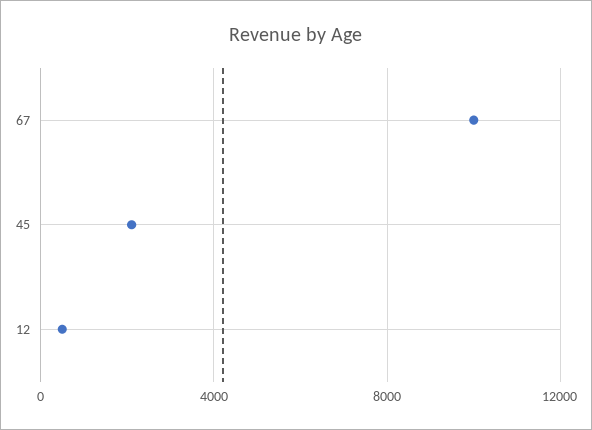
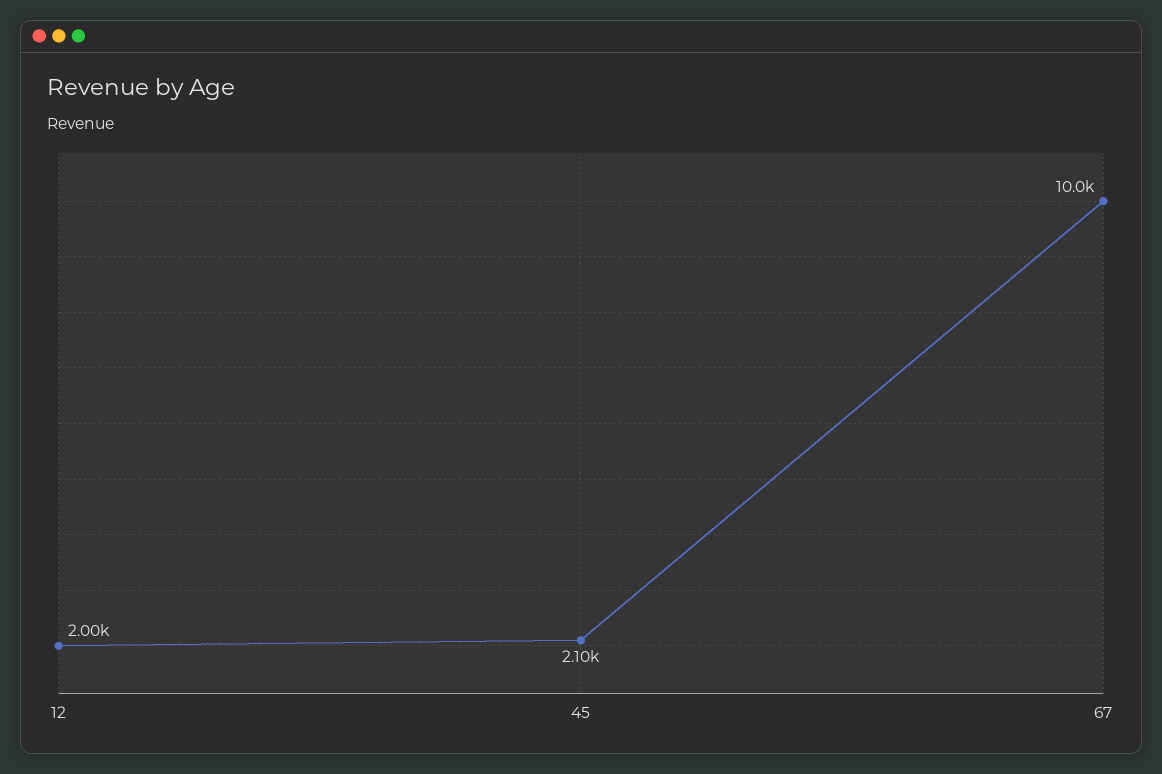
12: 500 -> 2000

